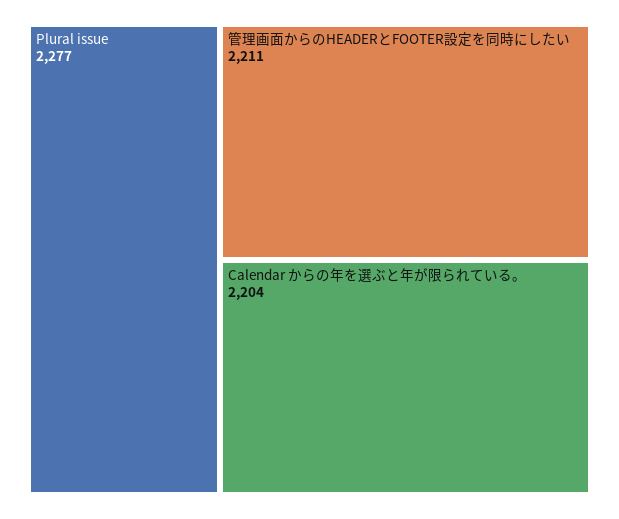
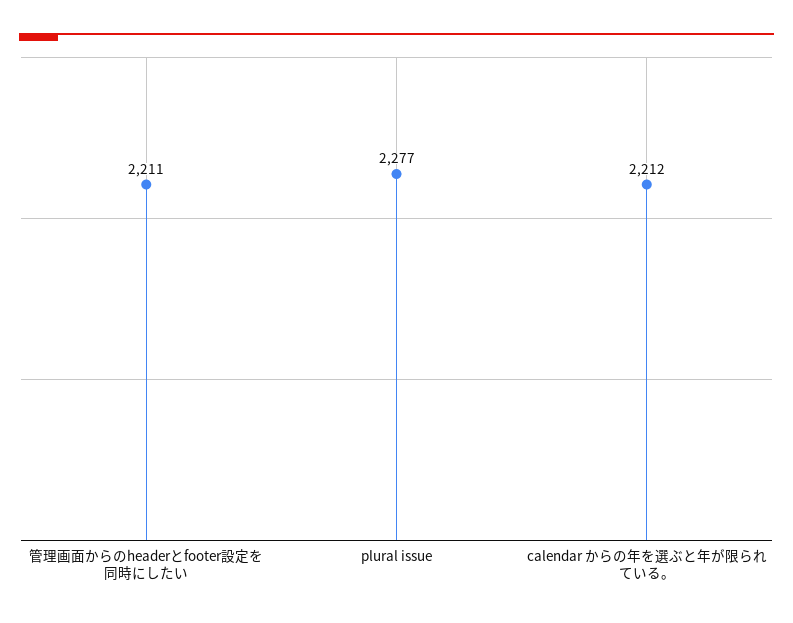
Calendar からの年を選ぶと年が限られている。: 2204 -> 2212

